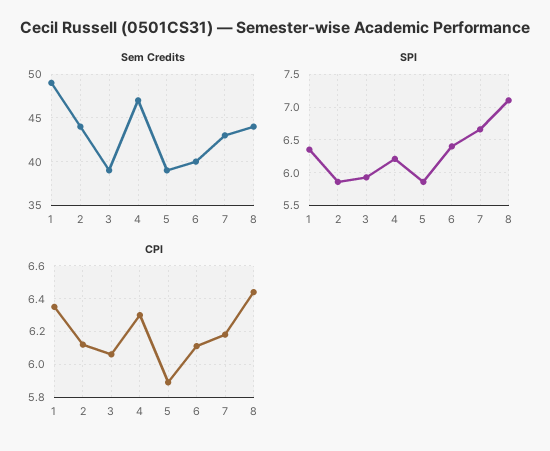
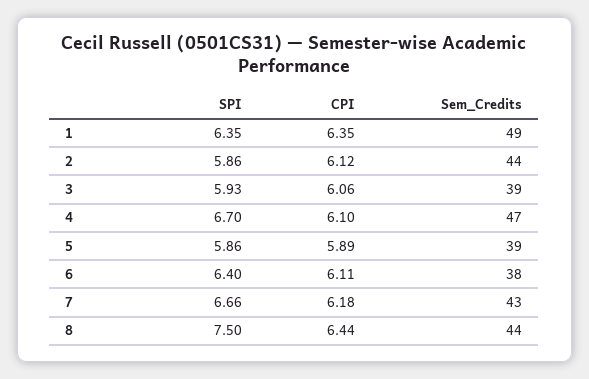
Sem Credits, 6: 40 -> 38
SPI, 4: 6.2 -> 6.7
SPI, 8: 7.1 -> 7.5
CPI, 4: 6.3 -> 6.1

